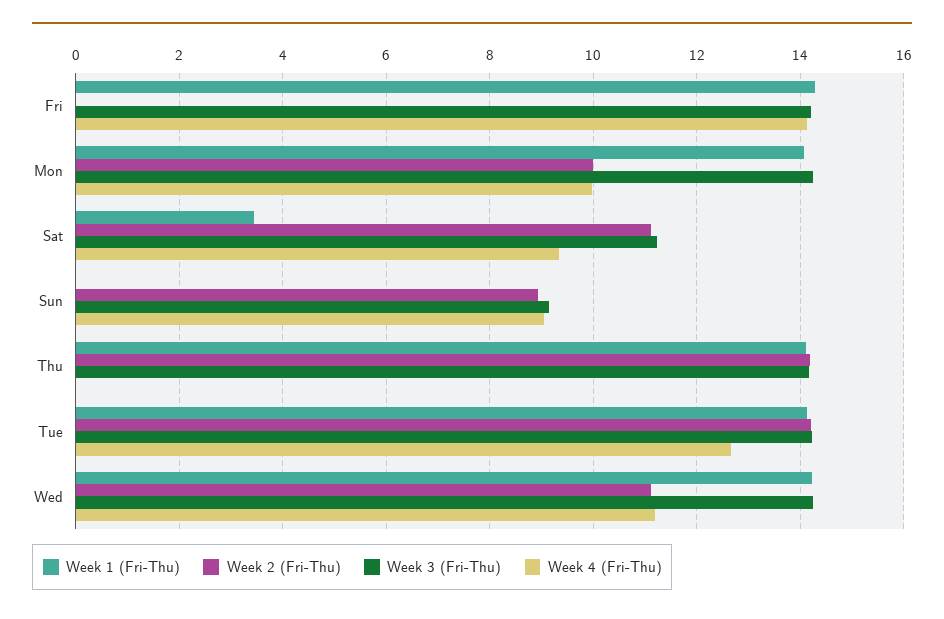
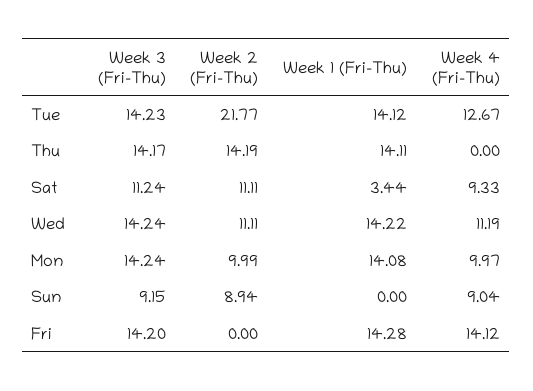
Week 2 (Fri-Thu), Tue: 14.2 -> 21.77

